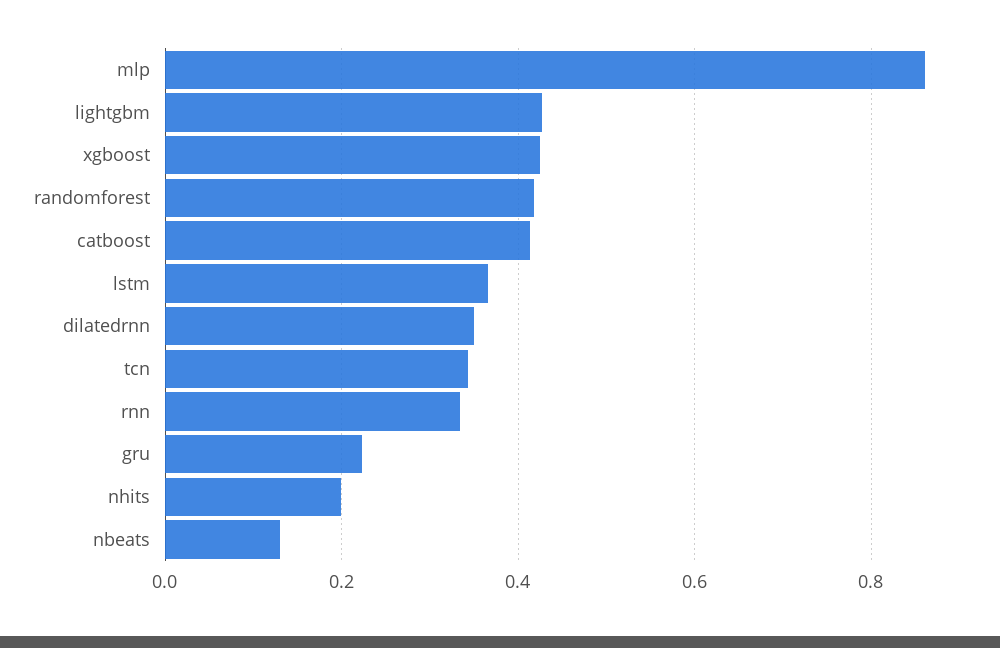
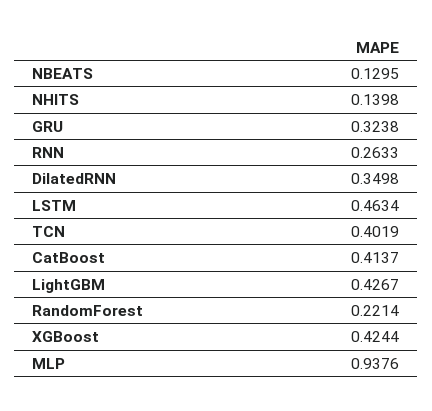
mlp: 0.86 -> 0.9376
randomforest: 0.42 -> 0.2214
lstm: 0.36 -> 0.4634
tcn: 0.34 -> 0.4019
rnn: 0.34 -> 0.2633
gru: 0.22 -> 0.3238
nhits: 0.2 -> 0.1398

